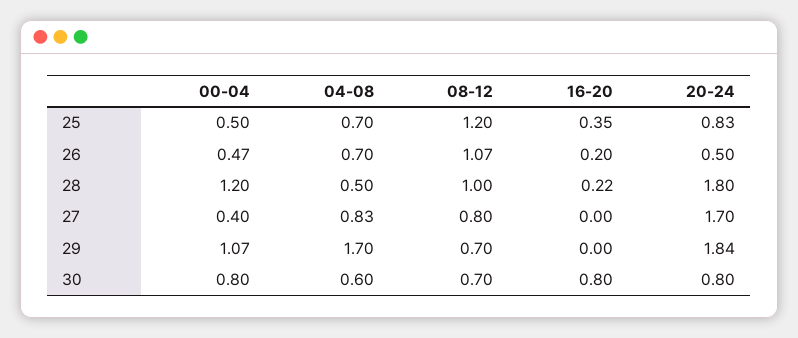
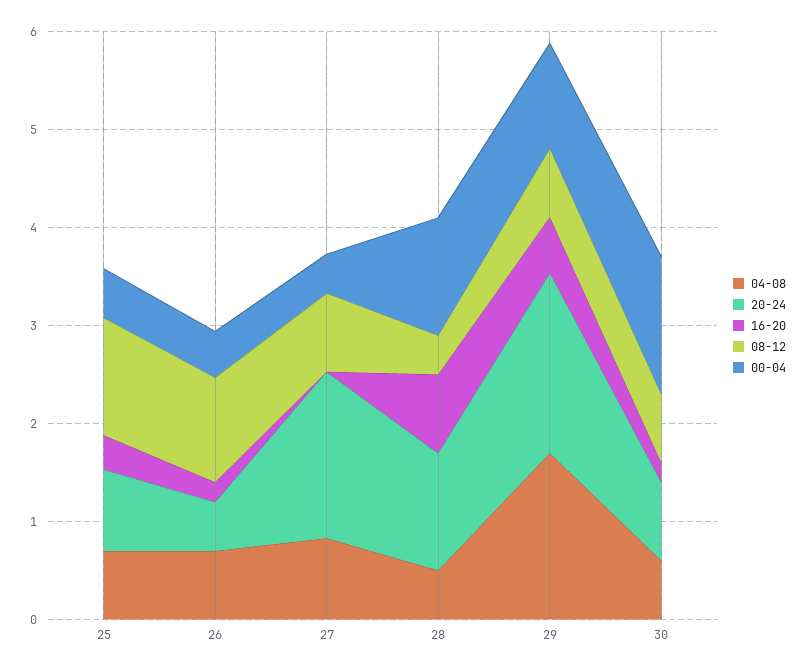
08-12, 28: 1 -> 0.4
16-20, 28: 0.22 -> 0.8
20-24, 28: 1.8 -> 1.2
16-20, 29: 0 -> 0.6
00-04, 30: 0.8 -> 1.4
16-20, 30: 0.8 -> 0.2

